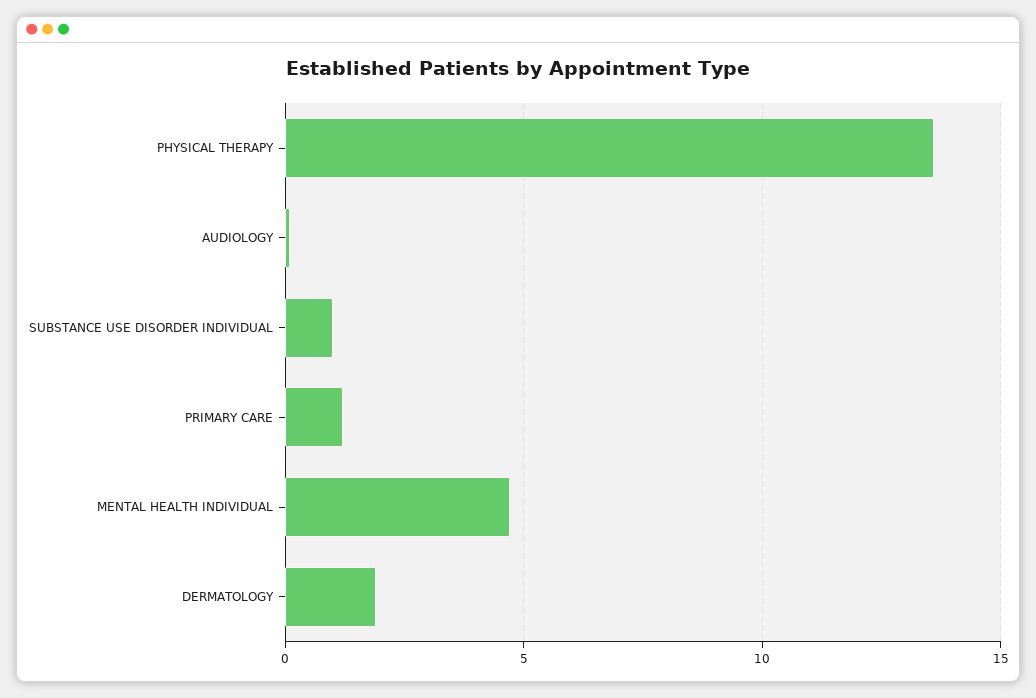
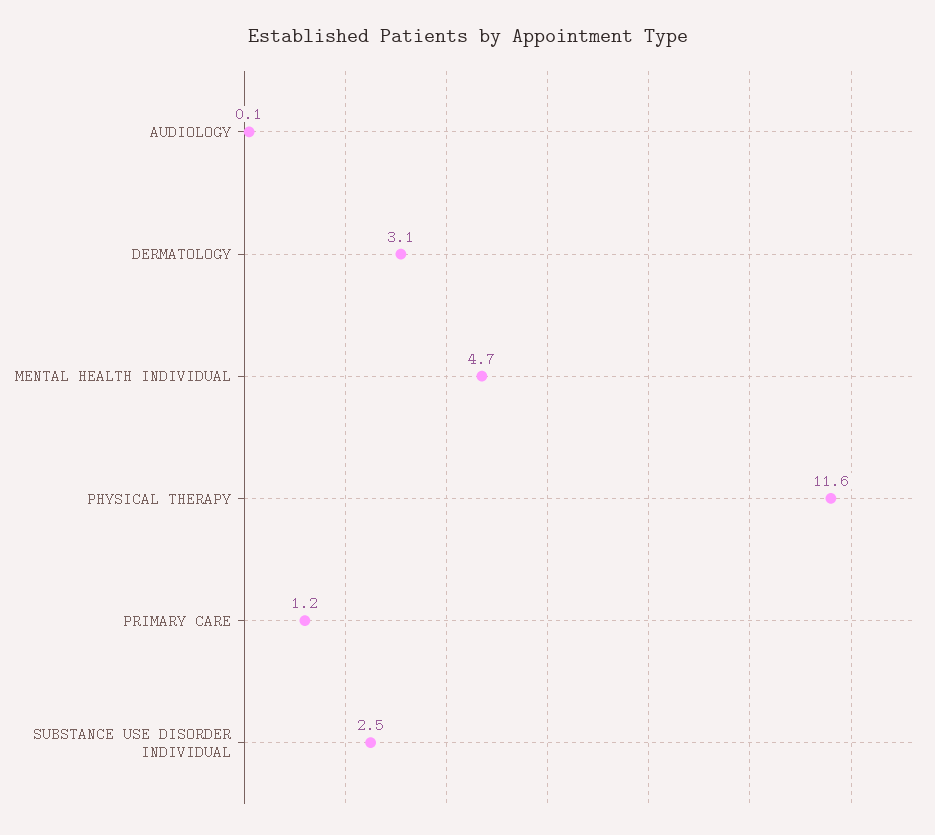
PHYSICAL THERAPY: 13.5 -> 11.6
SUBSTANCE USE DISORDER INDIVIDUAL: 1 -> 2.5
DERMATOLOGY: 2 -> 3.1

